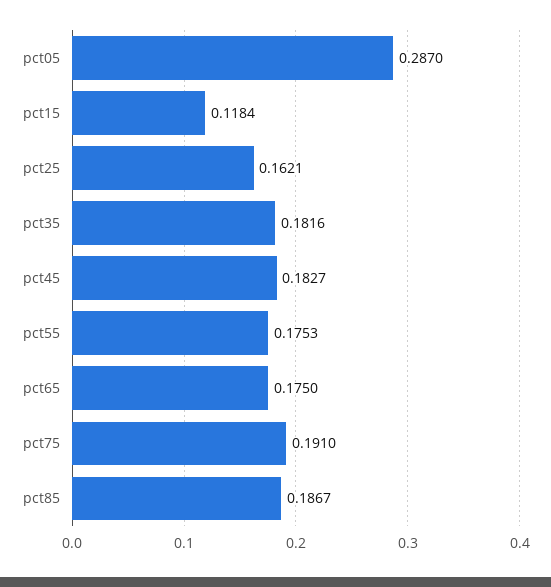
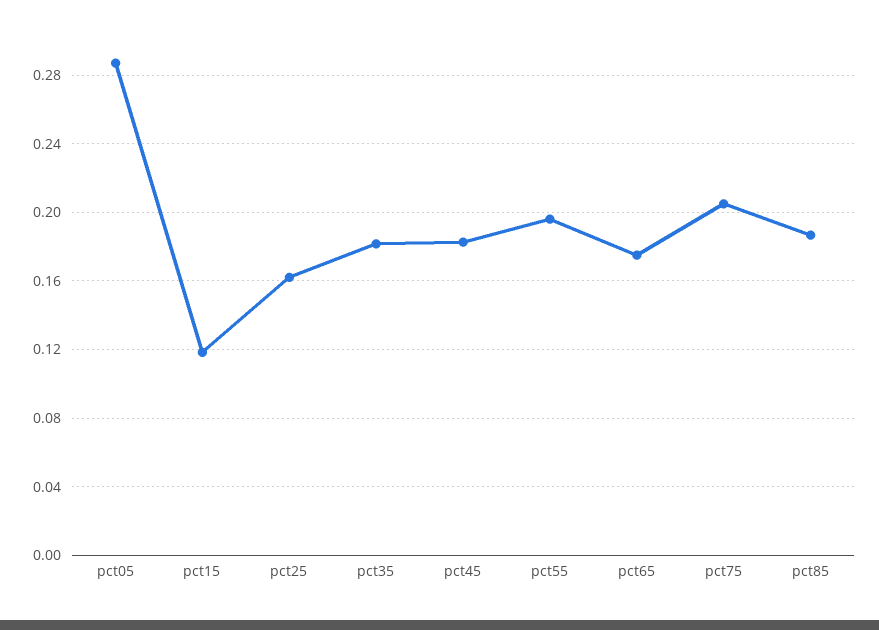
pct55: 0.1753 -> 0.195
pct75: 0.191 -> 0.205

